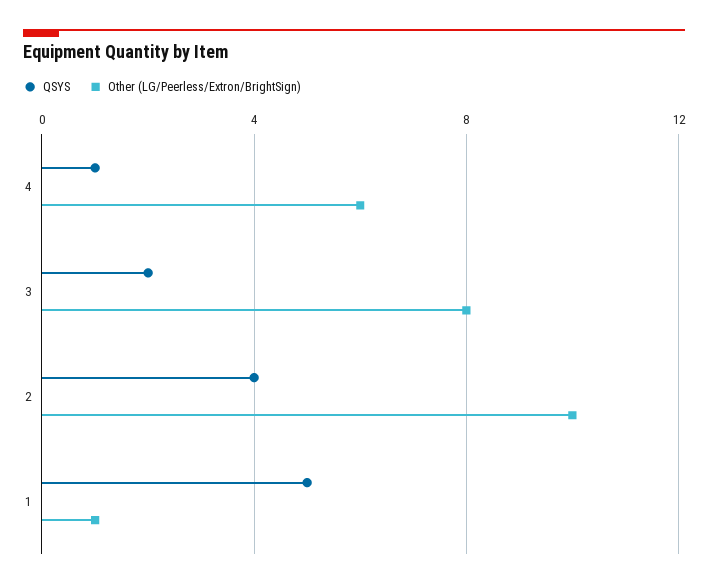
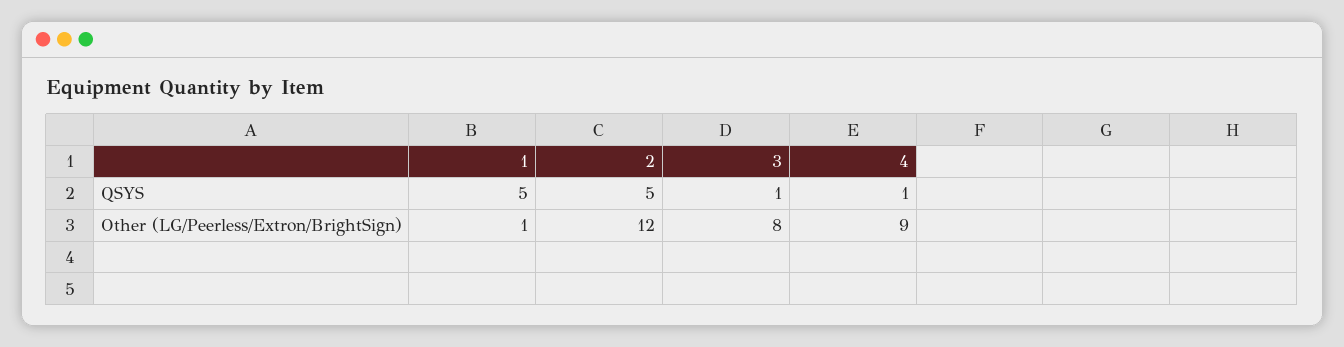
Other (LG/Peerless/Extron/BrightSign), 4: 6 -> 9
QSYS, 3: 2 -> 1
QSYS, 2: 4 -> 5
Other (LG/Peerless/Extron/BrightSign), 2: 10 -> 12

